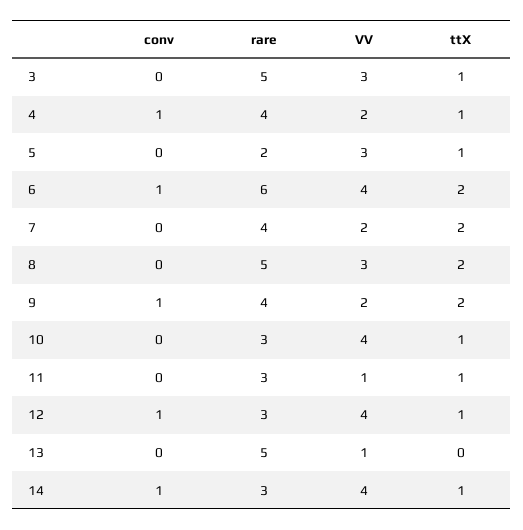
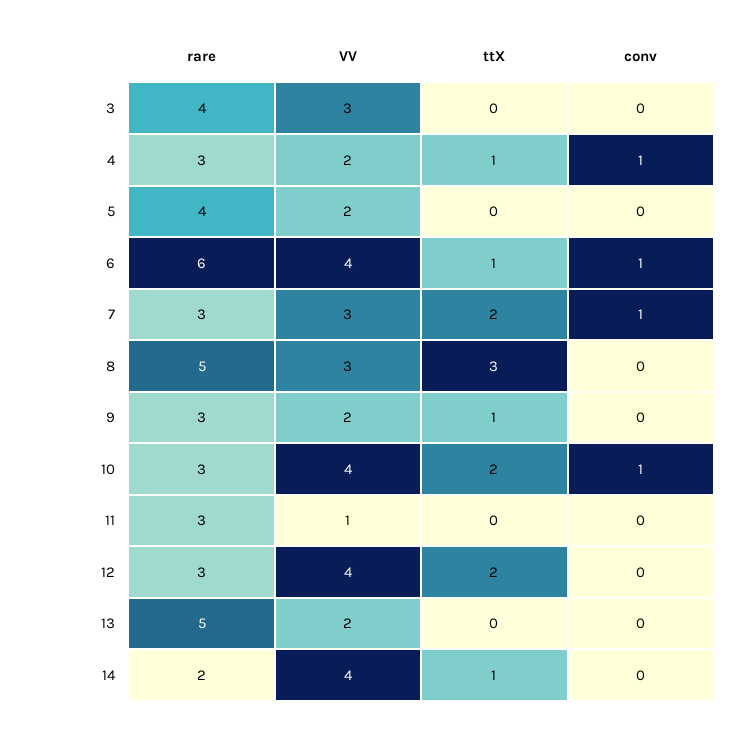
rare, 3: 5 -> 4
ttX, 3: 1 -> 0
rare, 4: 4 -> 3
rare, 5: 2 -> 4
VV, 5: 3 -> 2
ttX, 5: 1 -> 0
ttX, 6: 2 -> 1
conv, 7: 0 -> 1
rare, 7: 4 -> 3
VV, 7: 2 -> 3
ttX, 8: 2 -> 3
conv, 9: 1 -> 0
rare, 9: 4 -> 3
ttX, 9: 2 -> 1
conv, 10: 0 -> 1
ttX, 10: 1 -> 2
ttX, 11: 1 -> 0
conv, 12: 1 -> 0
ttX, 12: 1 -> 2
VV, 13: 1 -> 2
conv, 14: 1 -> 0
rare, 14: 3 -> 2

